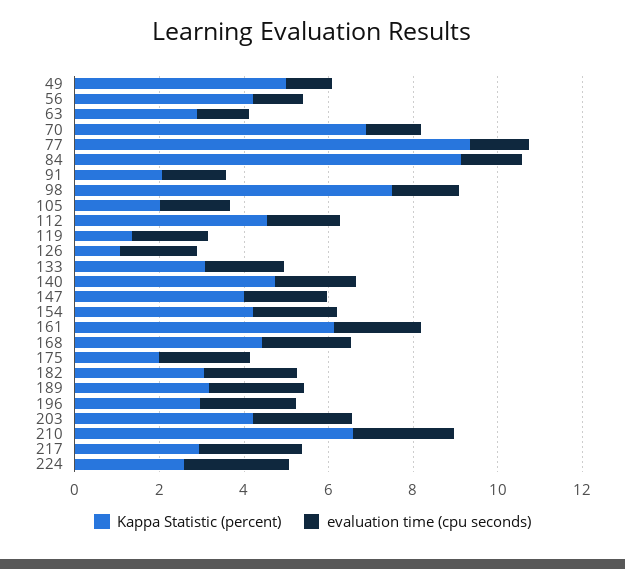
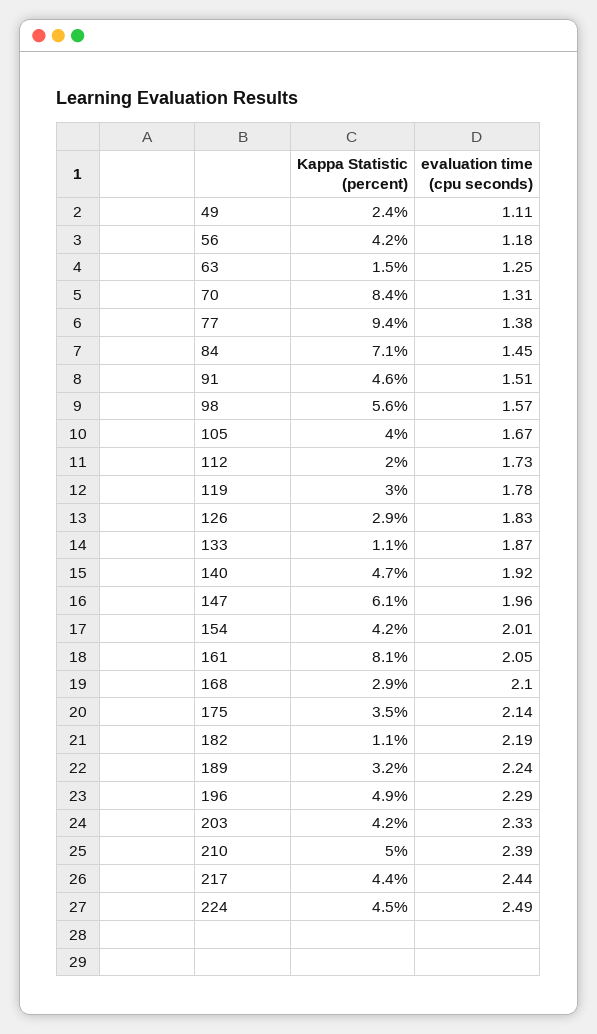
Kappa Statistic (percent), 49: 5 -> 2.4
Kappa Statistic (percent), 63: 3 -> 1.5
Kappa Statistic (percent), 70: 7 -> 8.4
Kappa Statistic (percent), 84: 9 -> 7.1
Kappa Statistic (percent), 91: 2 -> 4.6
Kappa Statistic (percent), 98: 7.5 -> 5.6
Kappa Statistic (percent), 105: 2 -> 4
Kappa Statistic (percent), 112: 4.5 -> 2
Kappa Statistic (percent), 119: 1.5 -> 3
Kappa Statistic (percent), 126: 1 -> 2.9
Kappa Statistic (percent), 133: 3 -> 1.1
Kappa Statistic (percent), 147: 4 -> 6.1
Kappa Statistic (percent), 161: 6 -> 8.1
Kappa Statistic (percent), 168: 4.5 -> 2.9
Kappa Statistic (percent), 175: 2 -> 3.5
Kappa Statistic (percent), 182: 3 -> 1.1
Kappa Statistic (percent), 196: 3 -> 4.9
Kappa Statistic (percent), 210: 6.5 -> 5
Kappa Statistic (percent), 217: 3 -> 4.4
Kappa Statistic (percent), 224: 2.5 -> 4.5

